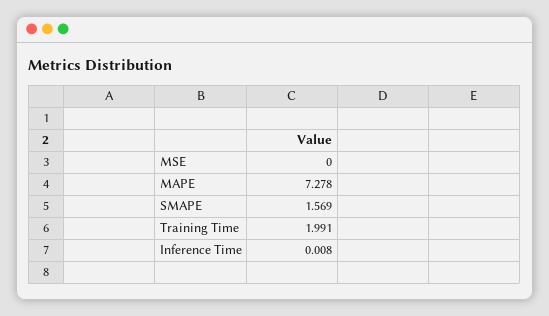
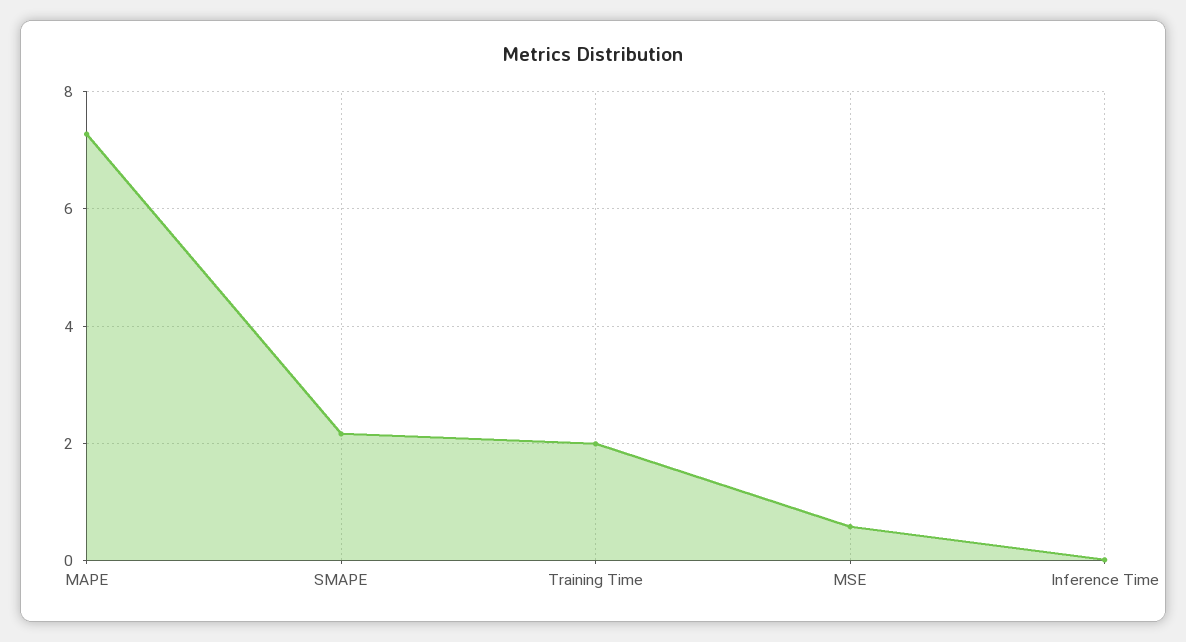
MSE: 0 -> 0.6
SMAPE: 1.569 -> 2.2

